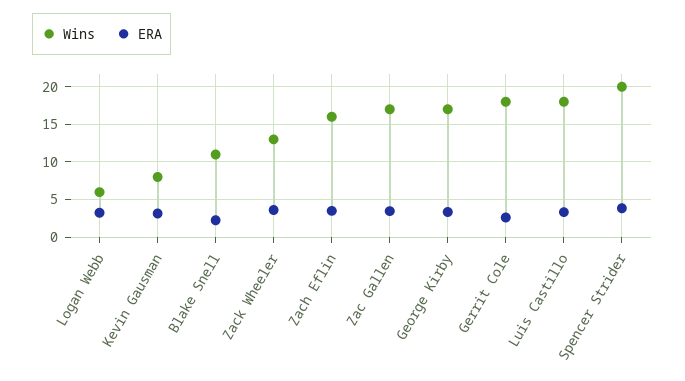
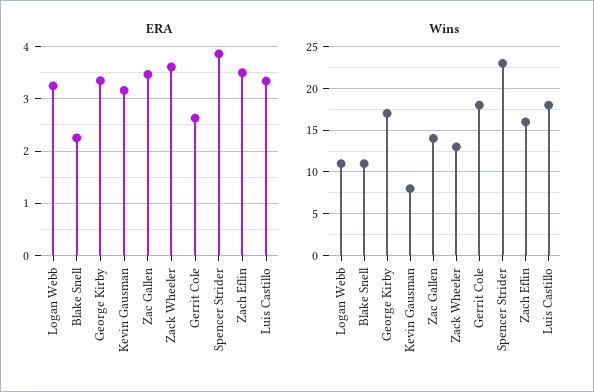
Wins, Logan Webb: 6 -> 11
Wins, Zac Gallen: 17 -> 14
Wins, Spencer Strider: 20 -> 23

